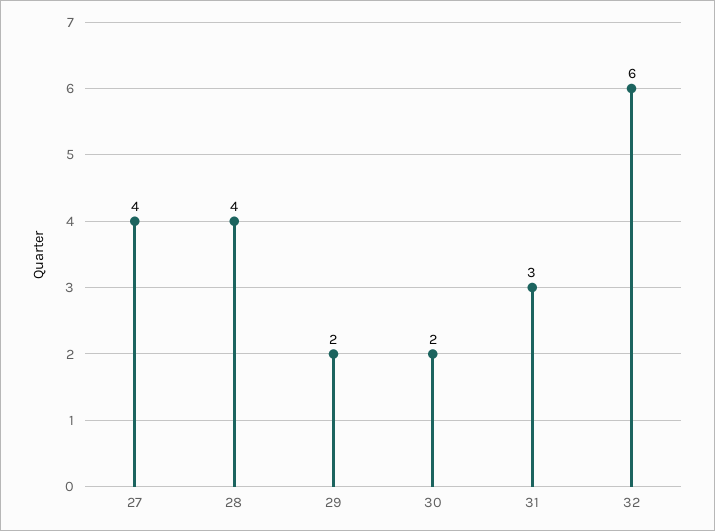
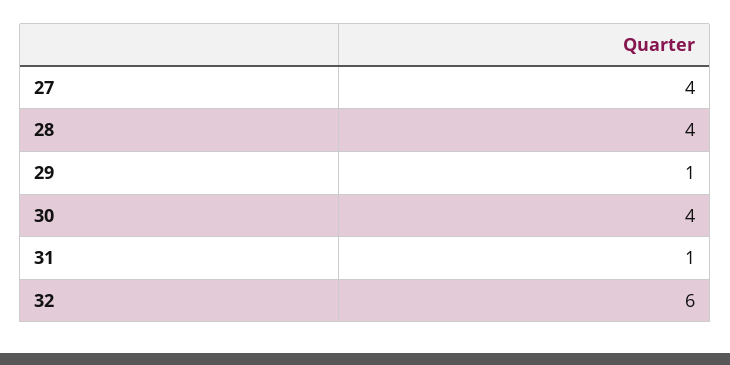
29: 2 -> 1
30: 2 -> 4
31: 3 -> 1

